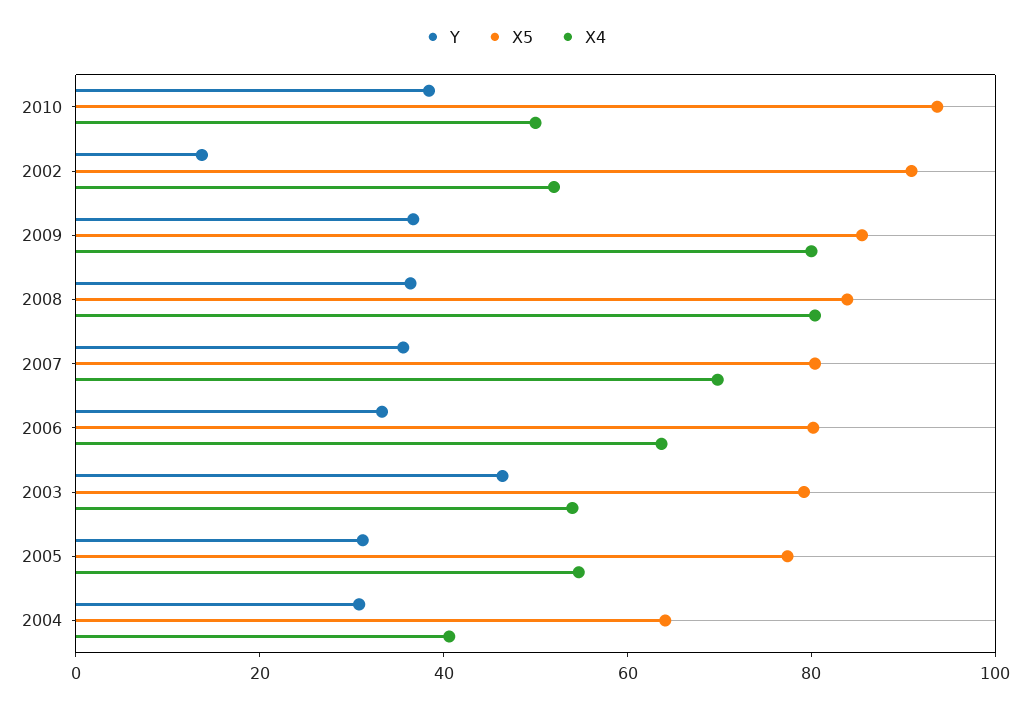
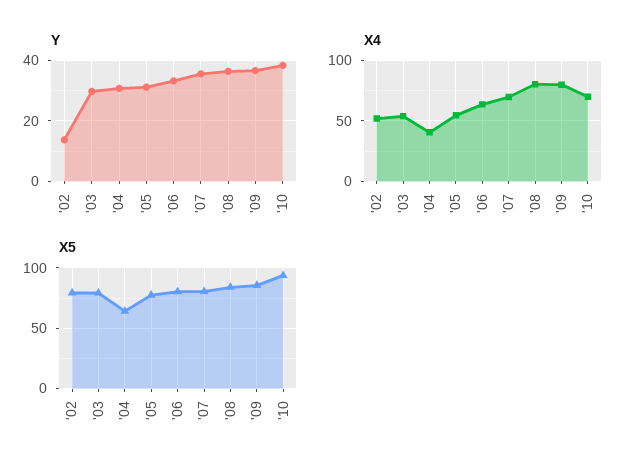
X4, 2010: 50 -> 70
X5, 2002: 90 -> 80
Y, 2003: 45 -> 30

